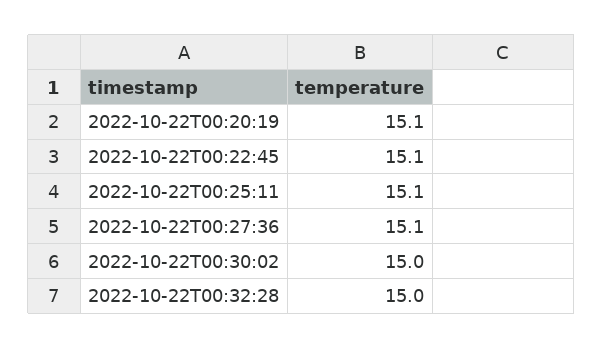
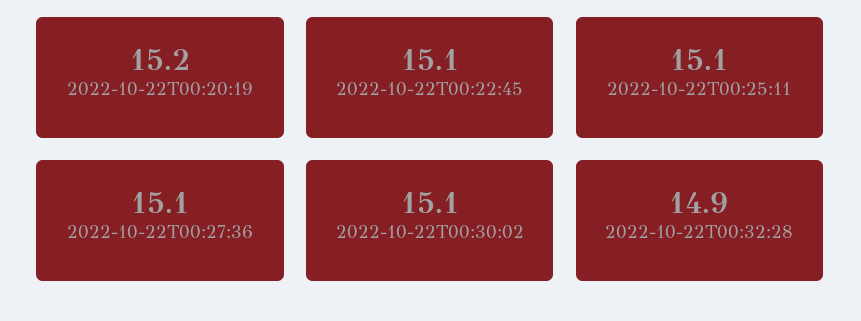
2022-10-22T00:20:19: 15.1 -> 15.2
2022-10-22T00:30:02: 15 -> 15.1
2022-10-22T00:32:28: 15 -> 14.9

